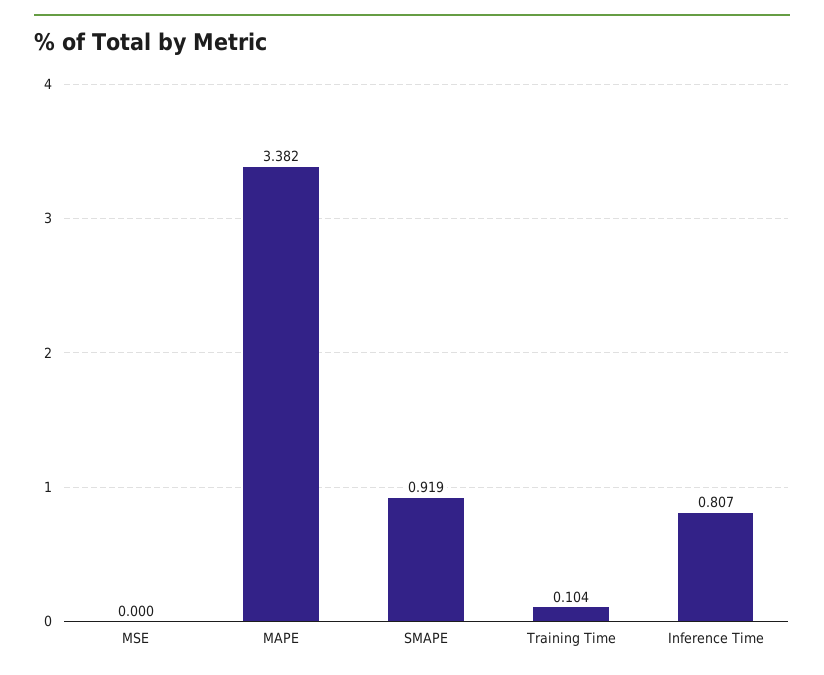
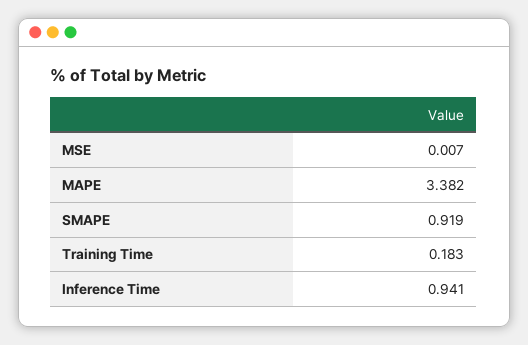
MSE: 0 -> 0.007
Training Time: 0.104 -> 0.183
Inference Time: 0.807 -> 0.941

